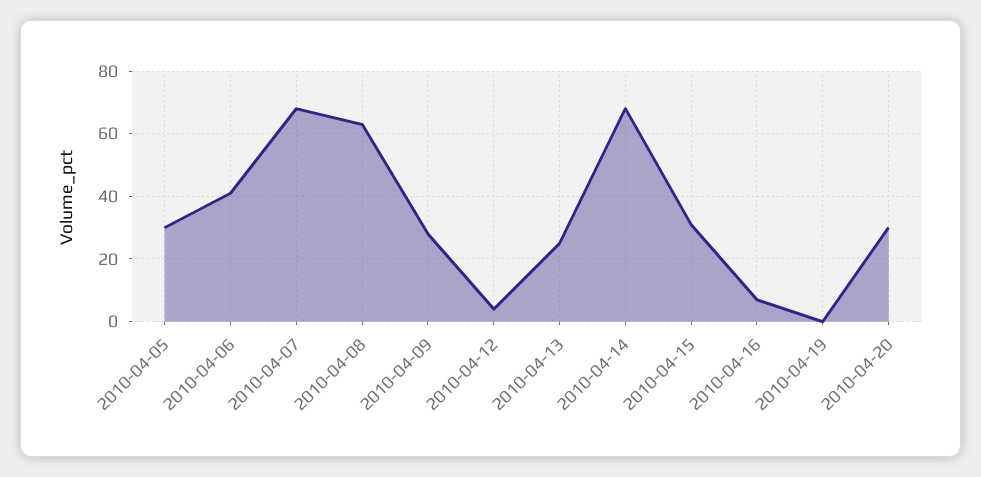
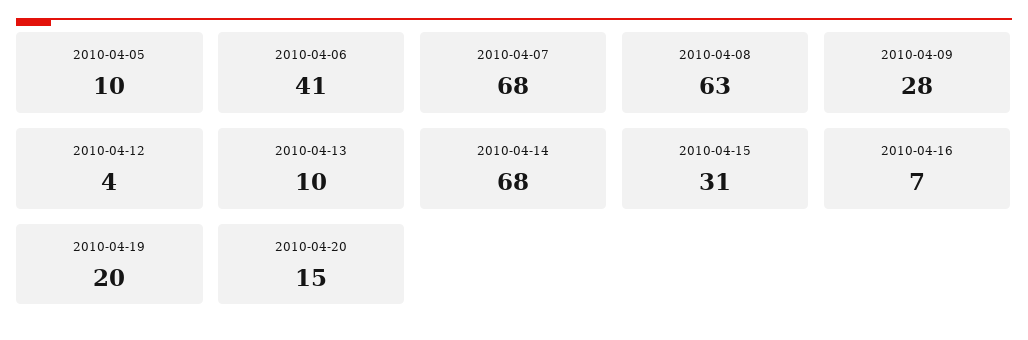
2010-04-05: 30 -> 10
2010-04-13: 25 -> 10
2010-04-19: 0 -> 20
2010-04-20: 30 -> 15

